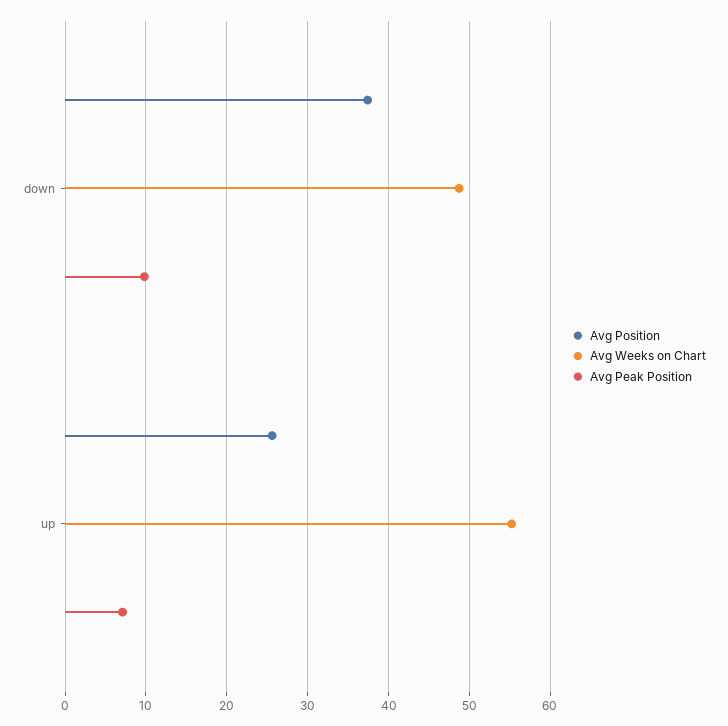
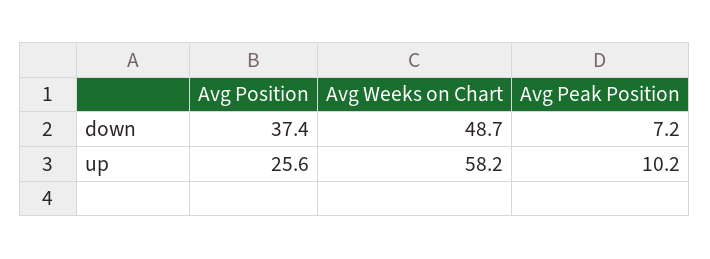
Avg Peak Position, down: 10 -> 7.2
Avg Weeks on Chart, up: 55 -> 58.2
Avg Peak Position, up: 7 -> 10.2

